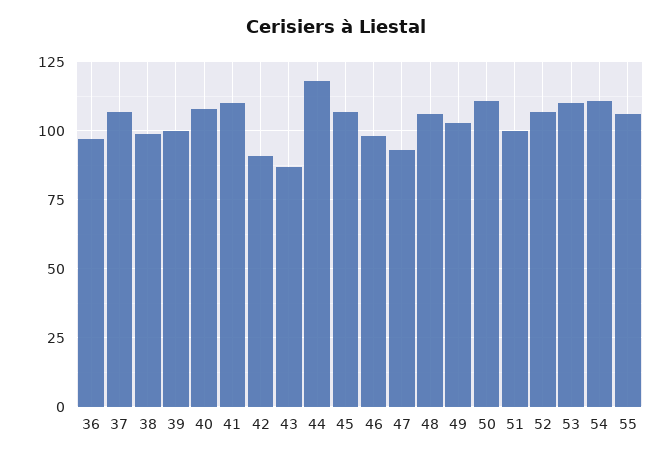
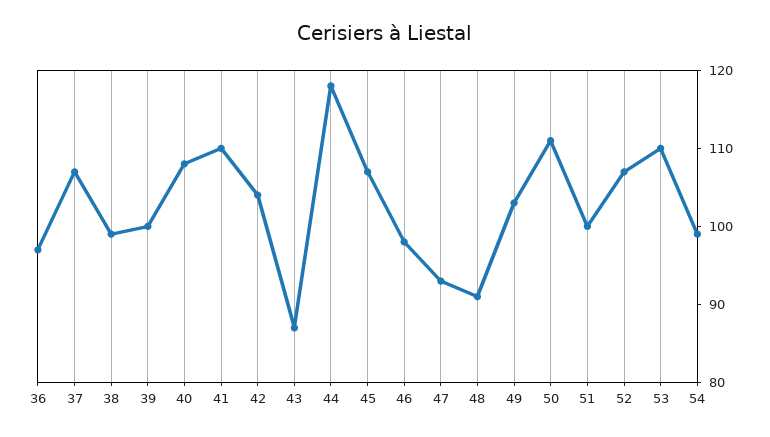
42: 90 -> 105
48: 105 -> 90
54: 110 -> 100
55: 105 -> none

